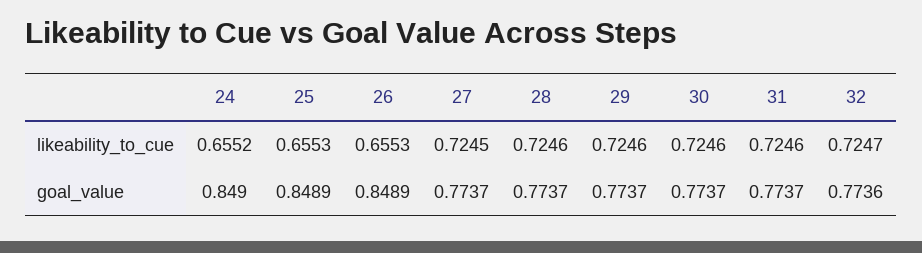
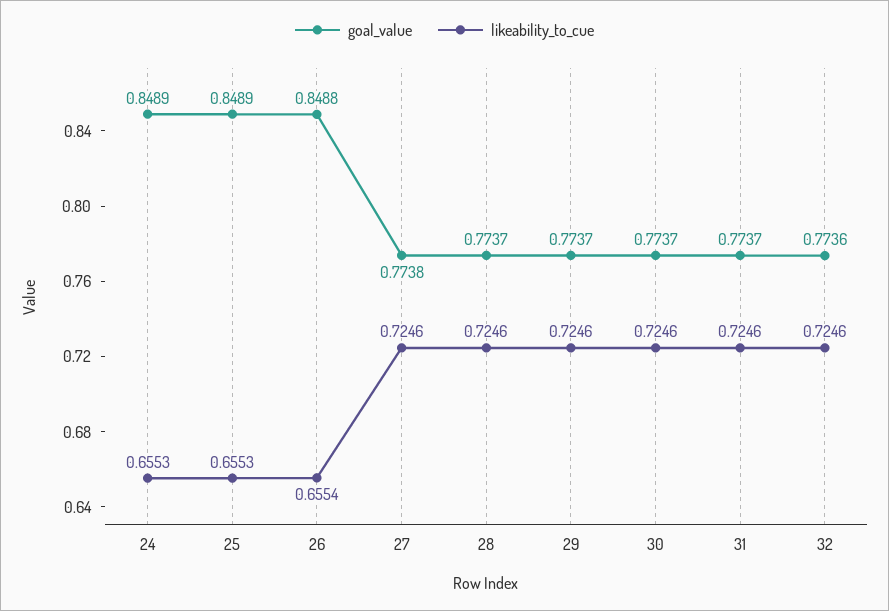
likeability_to_cue, 24: 0.6552 -> 0.6553
likeability_to_cue, 26: 0.6553 -> 0.6554
likeability_to_cue, 27: 0.7245 -> 0.7246
likeability_to_cue, 32: 0.7247 -> 0.7246
goal_value, 24: 0.849 -> 0.8489
goal_value, 26: 0.8489 -> 0.8488
goal_value, 27: 0.7737 -> 0.7738

